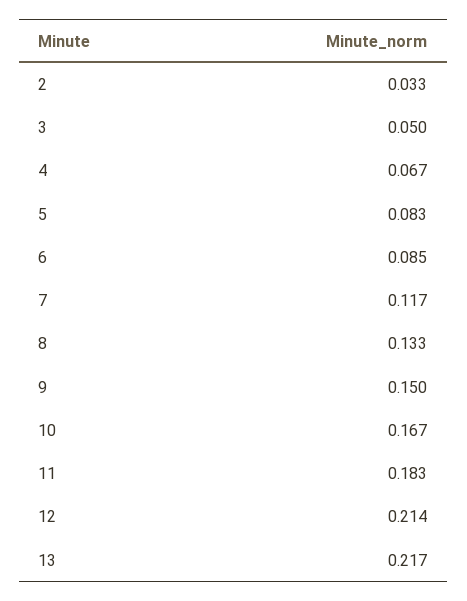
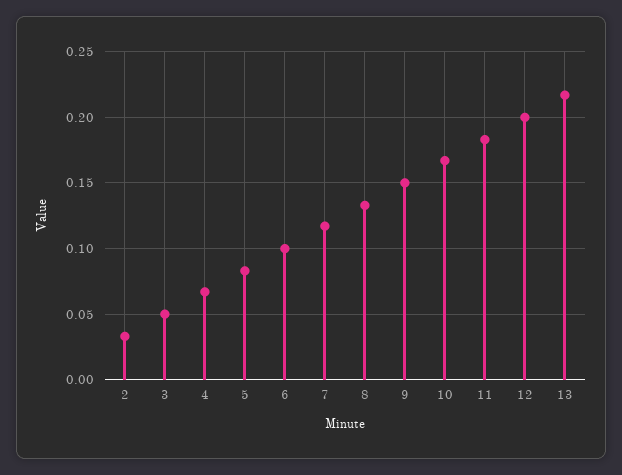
6: 0.085 -> 0.1
12: 0.214 -> 0.2

